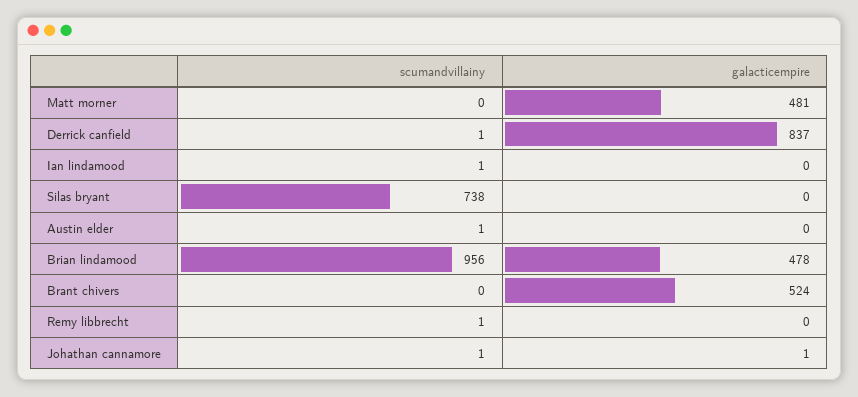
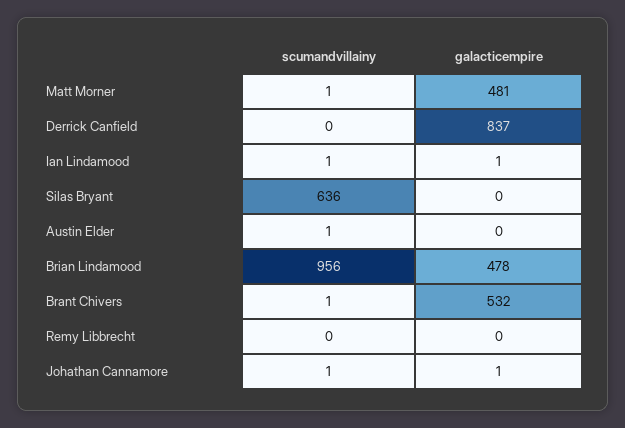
scumandvillainy, Matt morner: 0 -> 1
scumandvillainy, Derrick canfield: 1 -> 0
galacticempire, Ian lindamood: 0 -> 1
scumandvillainy, Silas bryant: 738 -> 636
scumandvillainy, Brant chivers: 0 -> 1
galacticempire, Brant chivers: 524 -> 532
scumandvillainy, Remy libbrecht: 1 -> 0

